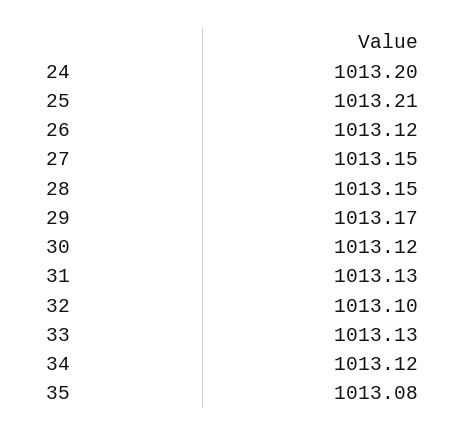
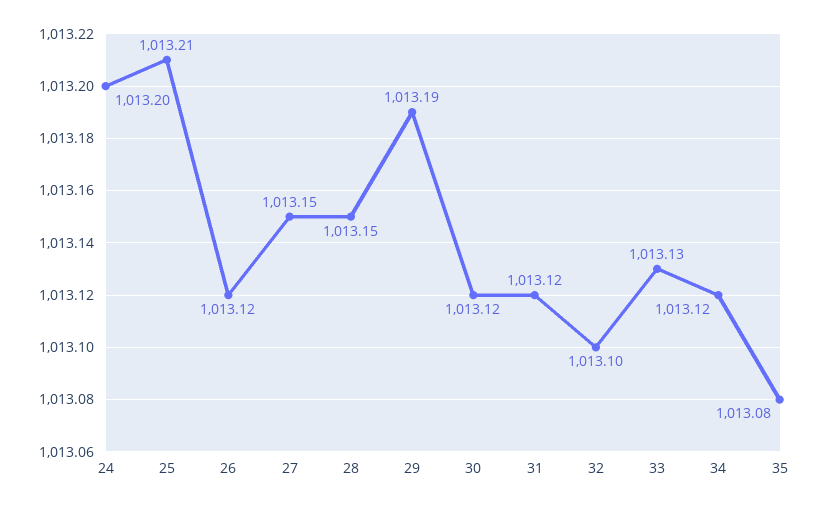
29: 1013.17 -> 1013.19
31: 1013.13 -> 1013.12

